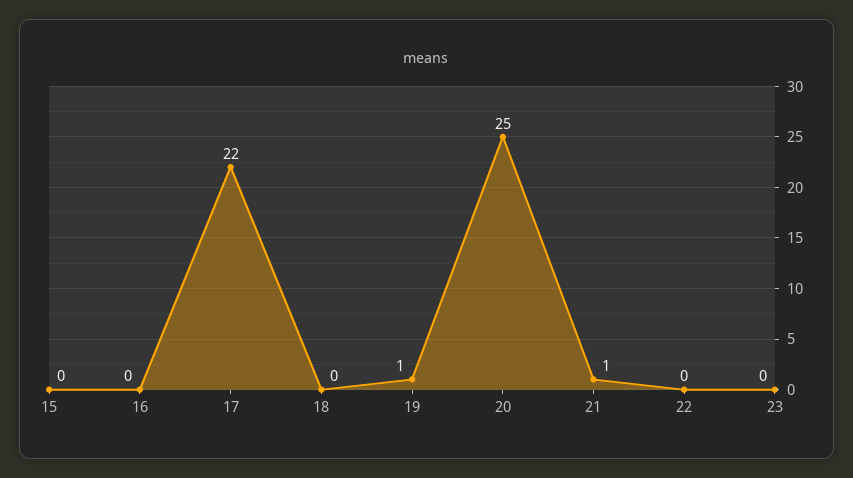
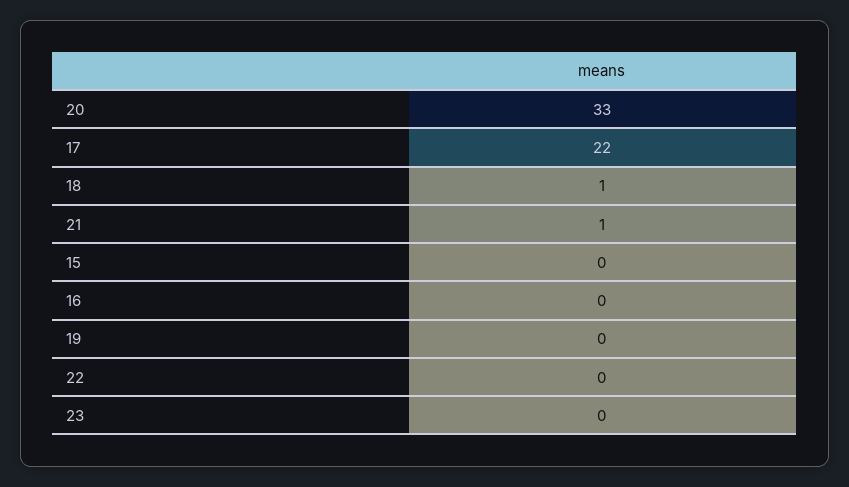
18: 0 -> 1
19: 1 -> 0
20: 25 -> 33

